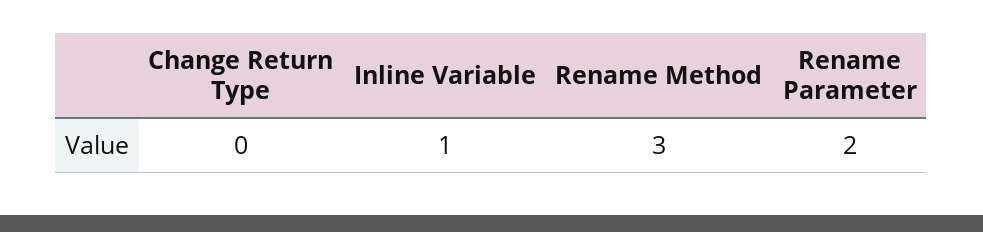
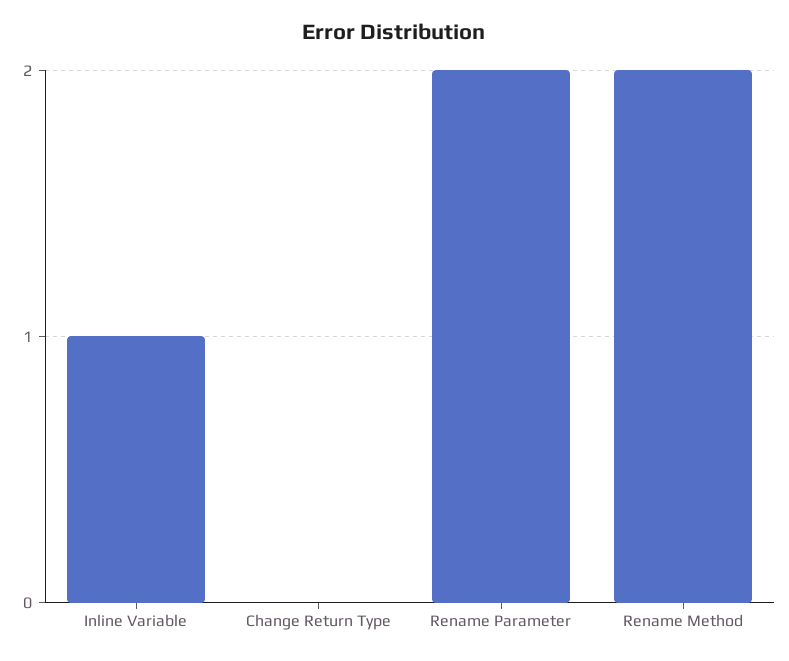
Rename Method: 3 -> 2

